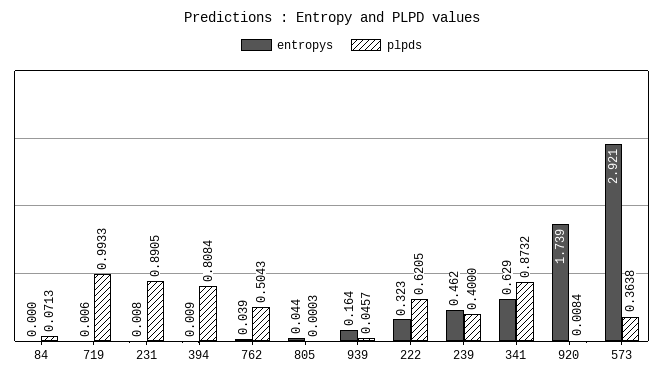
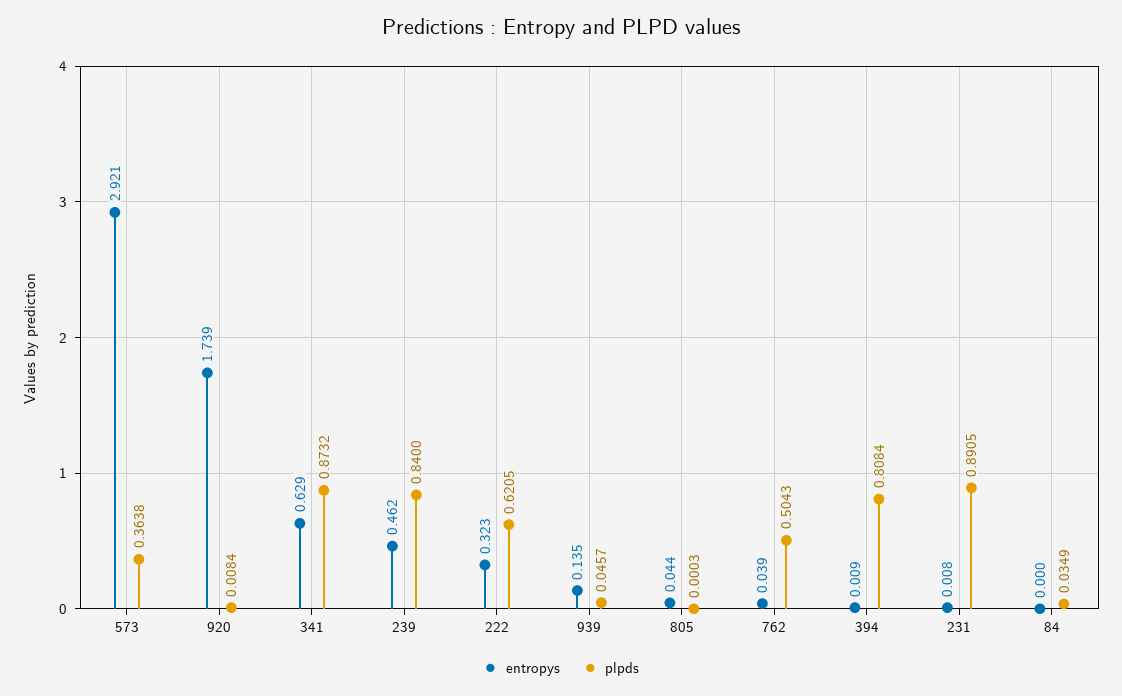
plpds, 84: 0.0713 -> 0.0349
entropys, 719: 0.006 -> none
plpds, 719: 0.9933 -> none
entropys, 939: 0.164 -> 0.135
plpds, 239: 0.4 -> 0.84

